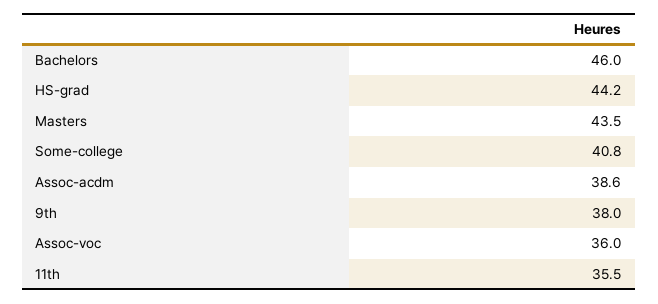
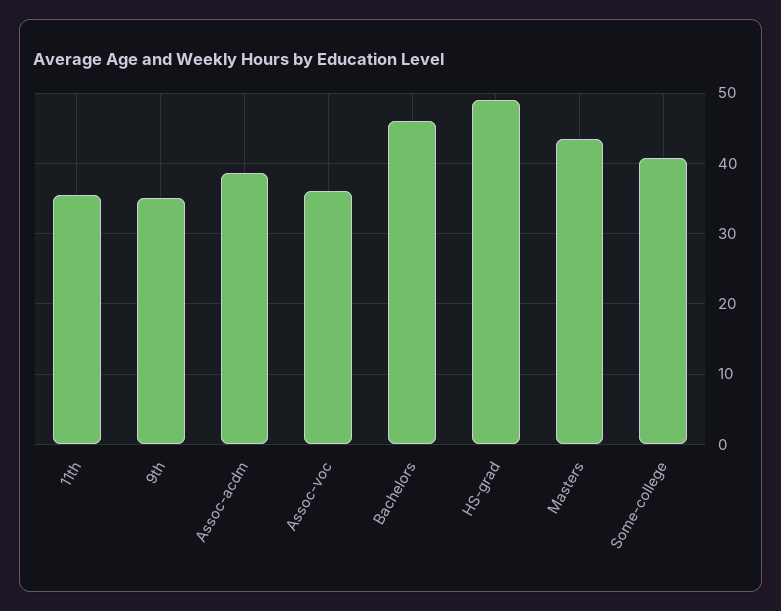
HS-grad: 44.2 -> 49
9th: 38 -> 35

